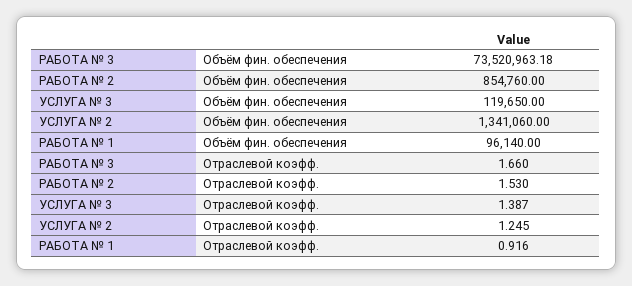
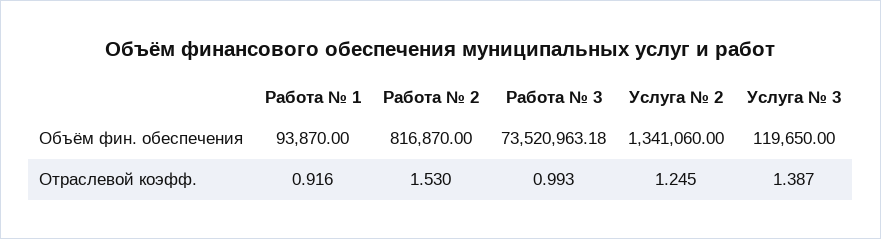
РАБОТА № 2, Объём фин. обеспечения: 854760 -> 816870
РАБОТА № 1, Объём фин. обеспечения: 96140 -> 93870
РАБОТА № 3, Отраслевой коэфф.: 1.66 -> 0.993

